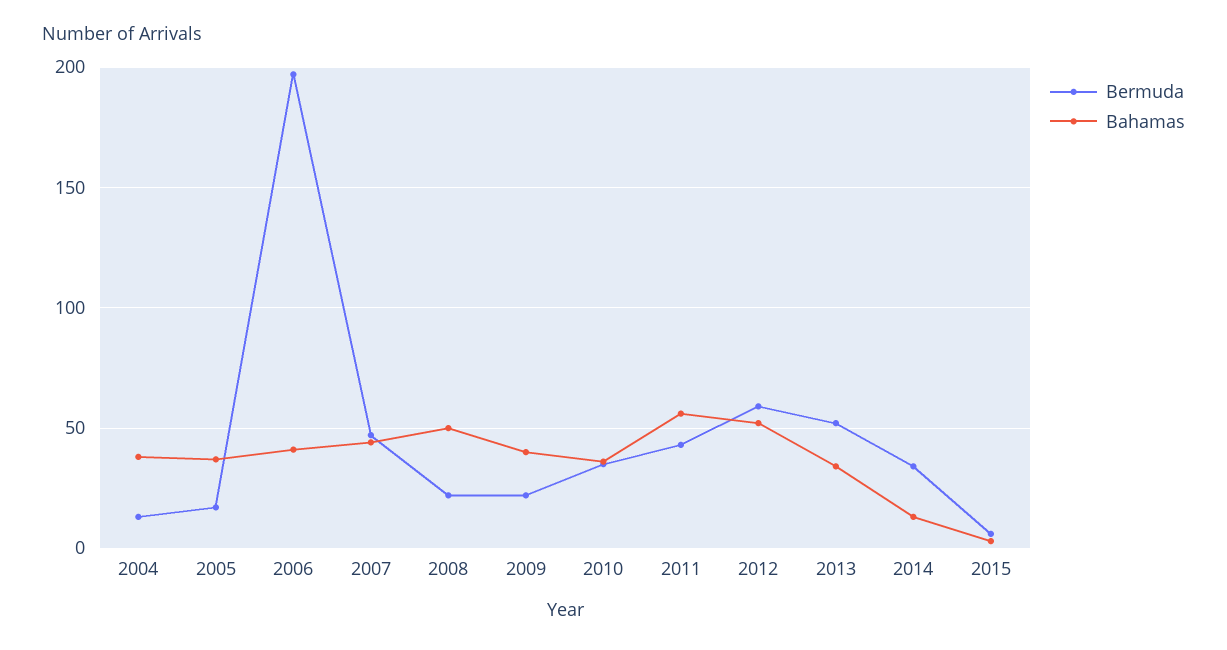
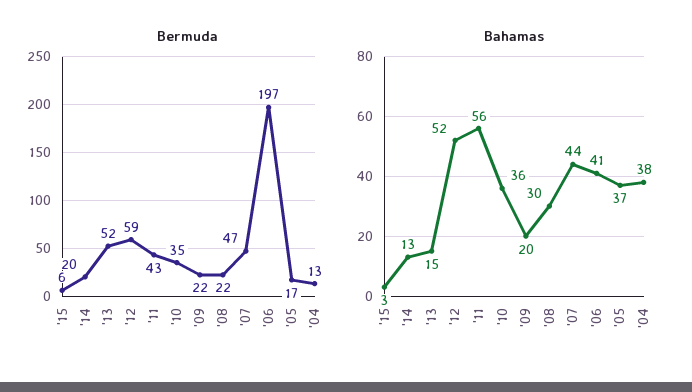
Bahamas, 2008: 50 -> 30
Bahamas, 2009: 40 -> 20
Bahamas, 2013: 35 -> 15
Bermuda, 2014: 35 -> 20

